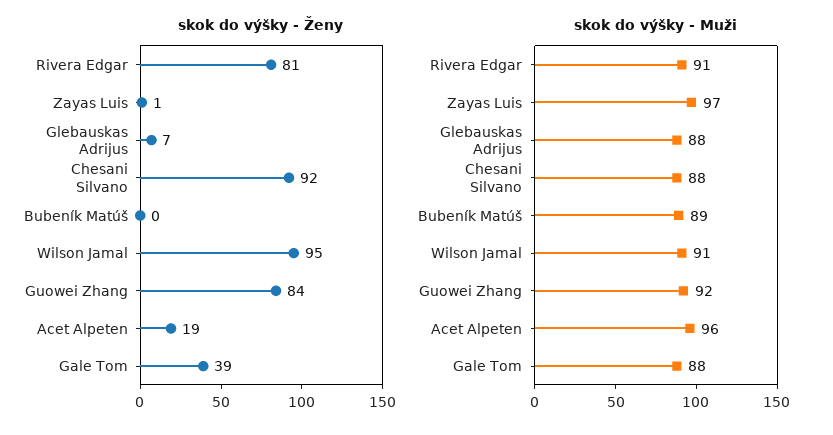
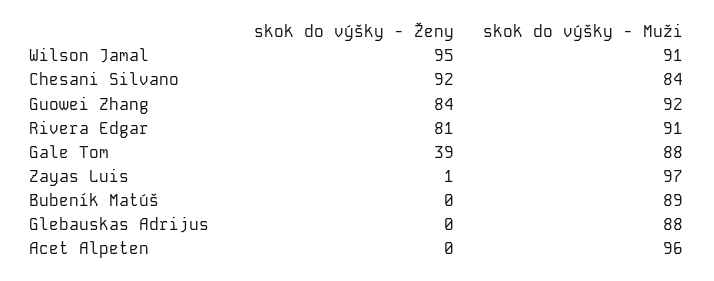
skok do výšky - Ženy, Glebauskas Adrijus: 7 -> 0
skok do výšky - Ženy, Acet Alpeten: 19 -> 0
skok do výšky - Muži, Chesani Silvano: 88 -> 84

